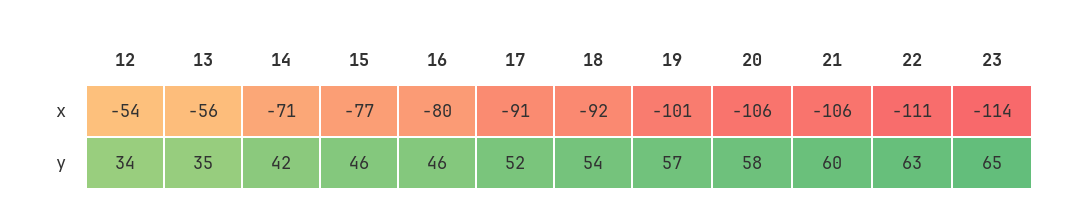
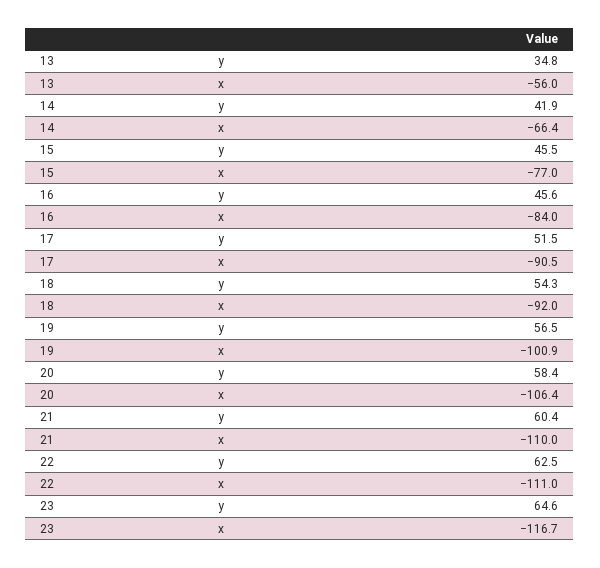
12, x: -54 -> none
14, x: -71 -> -66.4
16, x: -80 -> -84
21, x: -106 -> -110
23, x: -114 -> -116.7
12, y: 34 -> none

